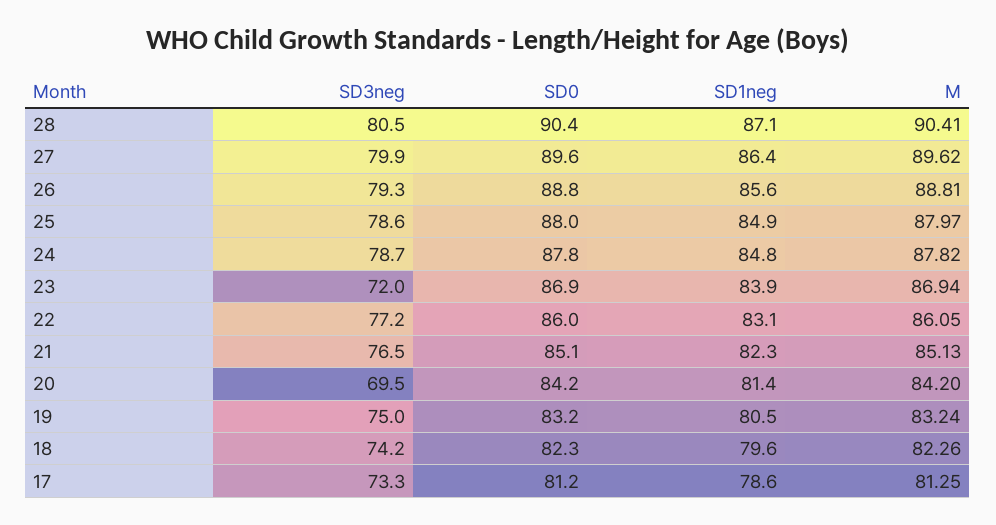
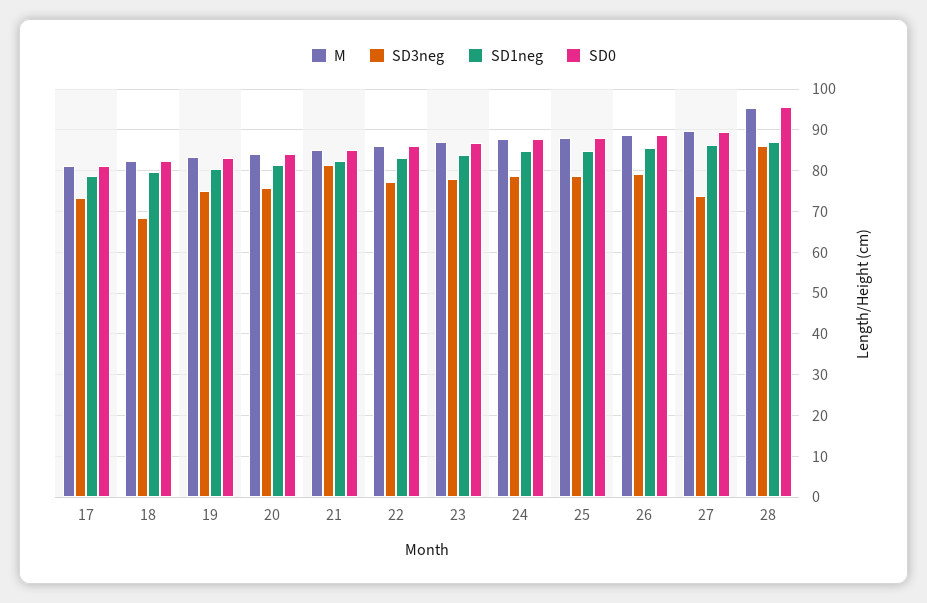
SD3neg, 28: 80.5 -> 86
SD0, 28: 90.4 -> 96
M, 28: 90.41 -> 96
SD3neg, 27: 79.9 -> 74
SD3neg, 23: 72 -> 78
SD3neg, 21: 76.5 -> 82
SD3neg, 20: 69.5 -> 76
SD3neg, 18: 74.2 -> 68

